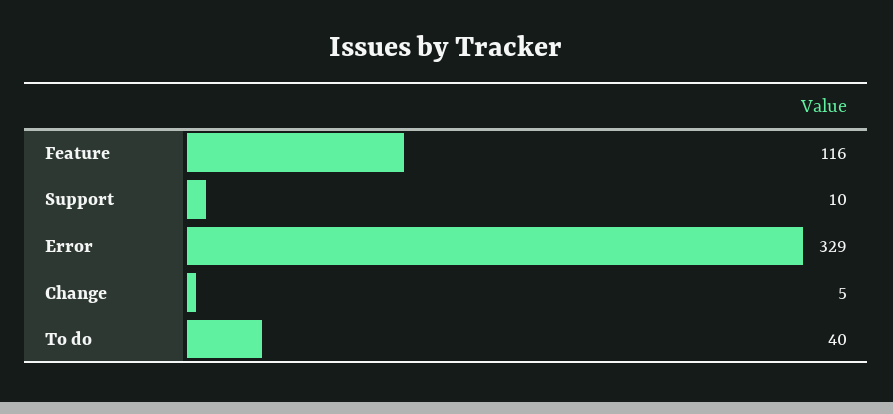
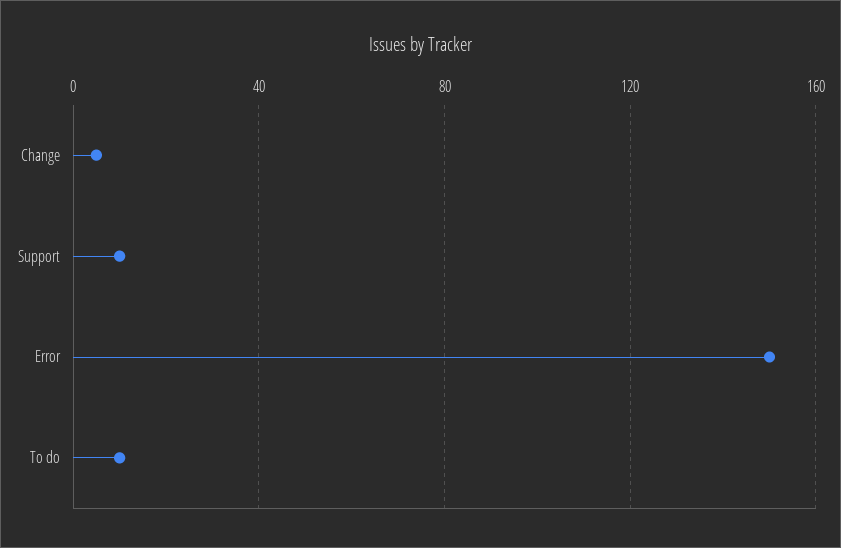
Feature: 116 -> none
Error: 329 -> 150
To do: 40 -> 10

